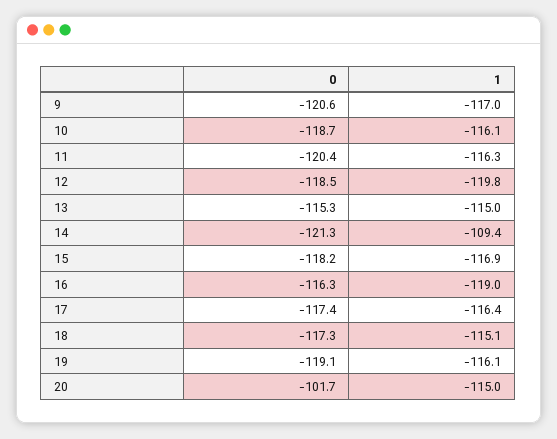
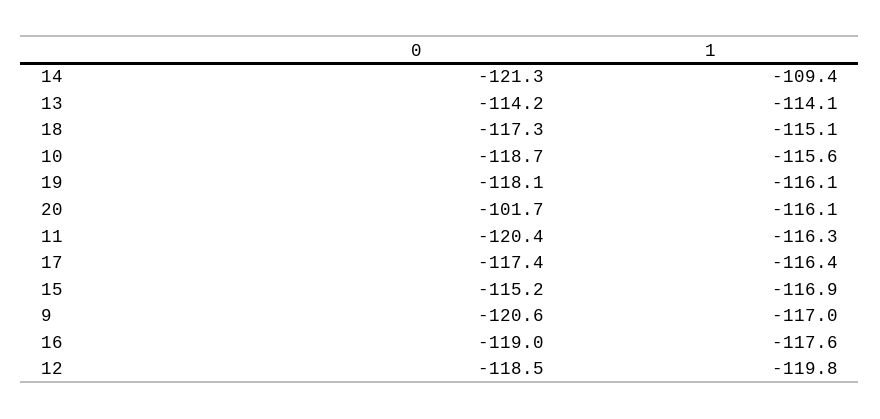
1, 10: -116.1 -> -115.6
0, 13: -115.3 -> -114.2
1, 13: -115 -> -114.1
0, 15: -118.2 -> -115.2
0, 16: -116.3 -> -119
1, 16: -119 -> -117.6
0, 19: -119.1 -> -118.1
1, 20: -115 -> -116.1

